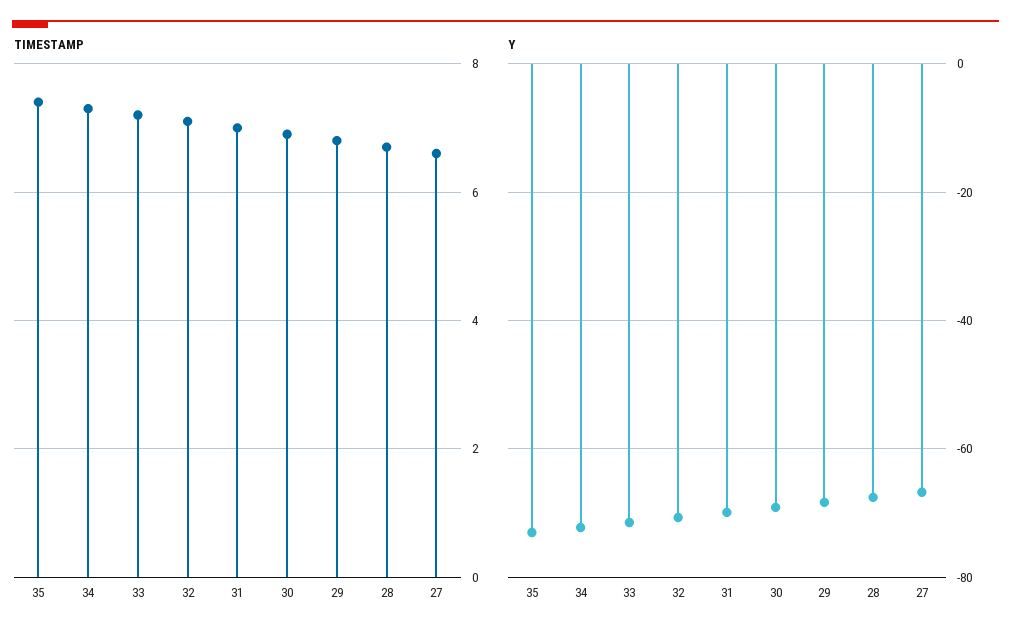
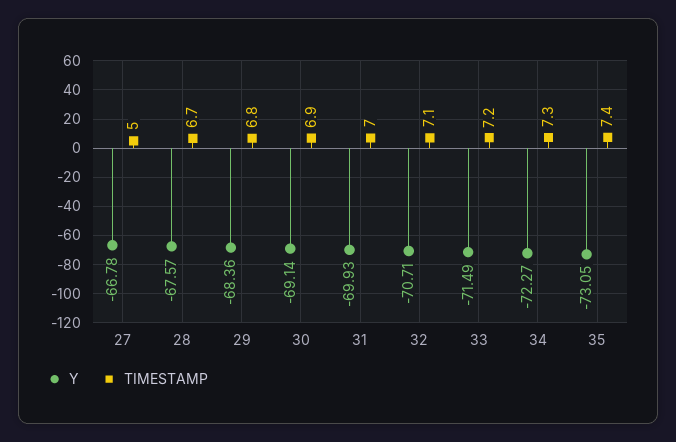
TIMESTAMP, 27: 6.5 -> 5

